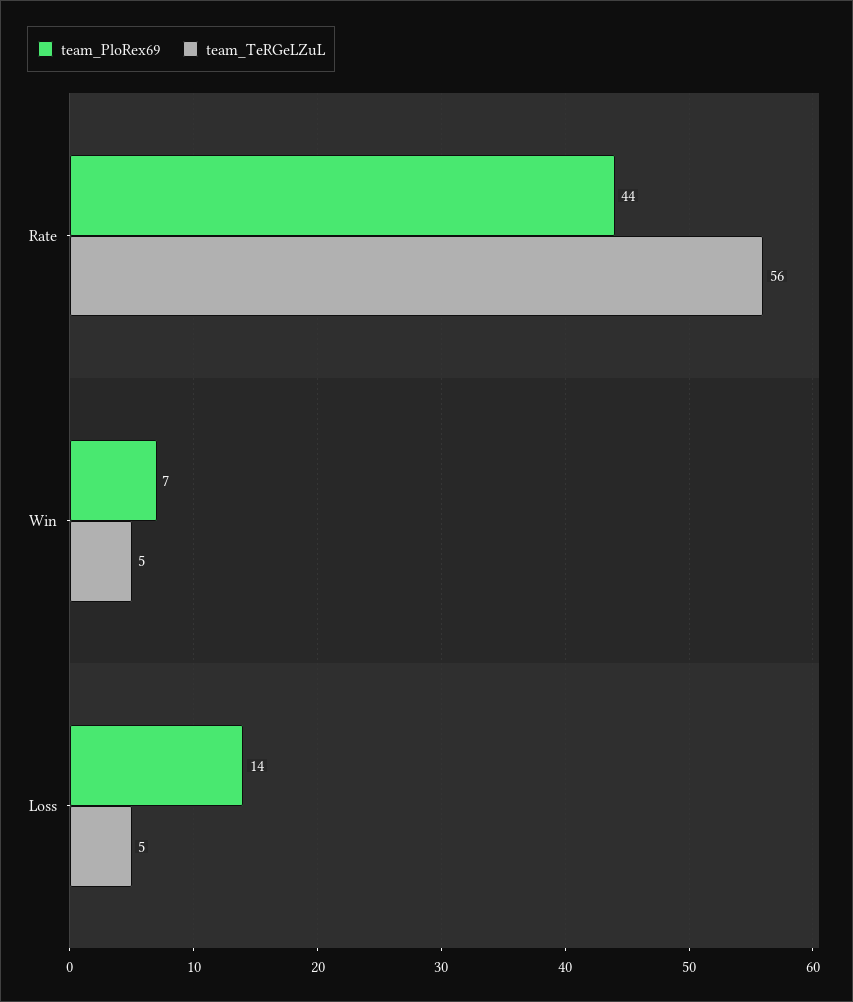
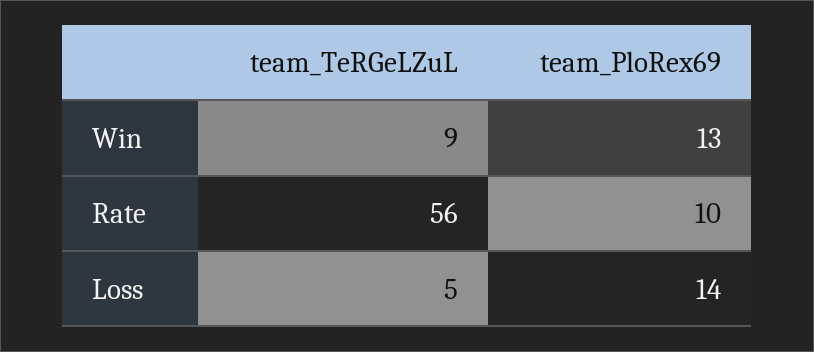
team_PloRex69, Rate: 44 -> 10
team_PloRex69, Win: 7 -> 13
team_TeRGeLZuL, Win: 5 -> 9

